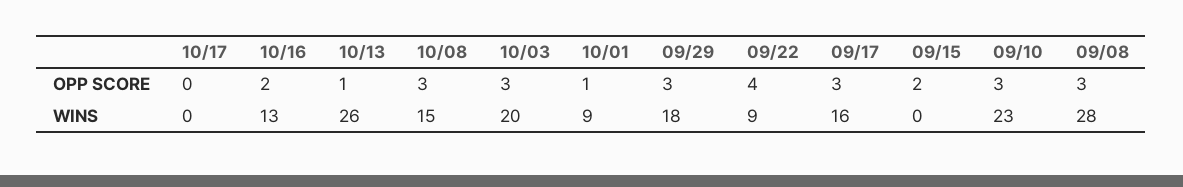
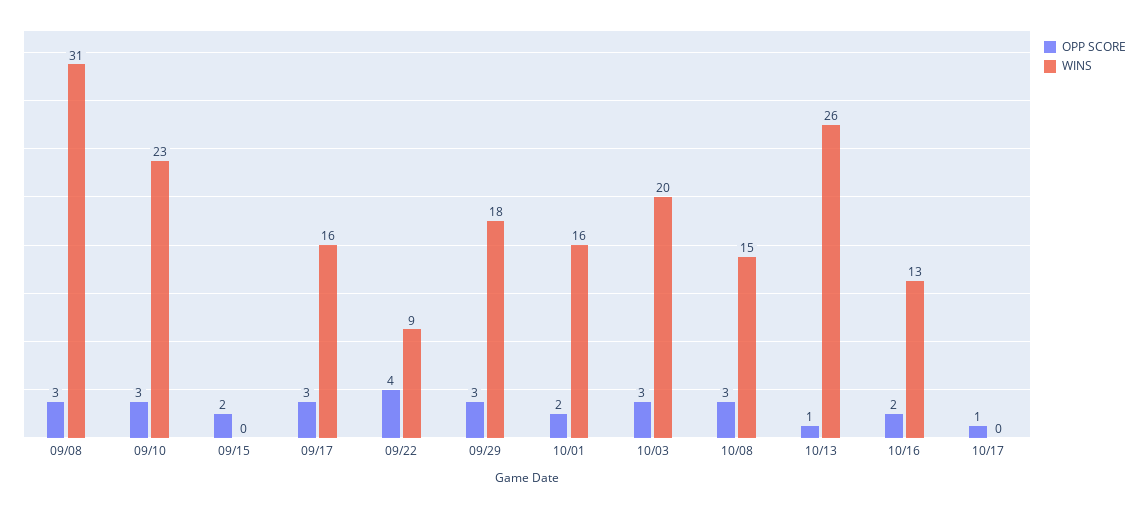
OPP SCORE, 10/17: 0 -> 1
OPP SCORE, 10/01: 1 -> 2
WINS, 10/01: 9 -> 16
WINS, 09/08: 28 -> 31

